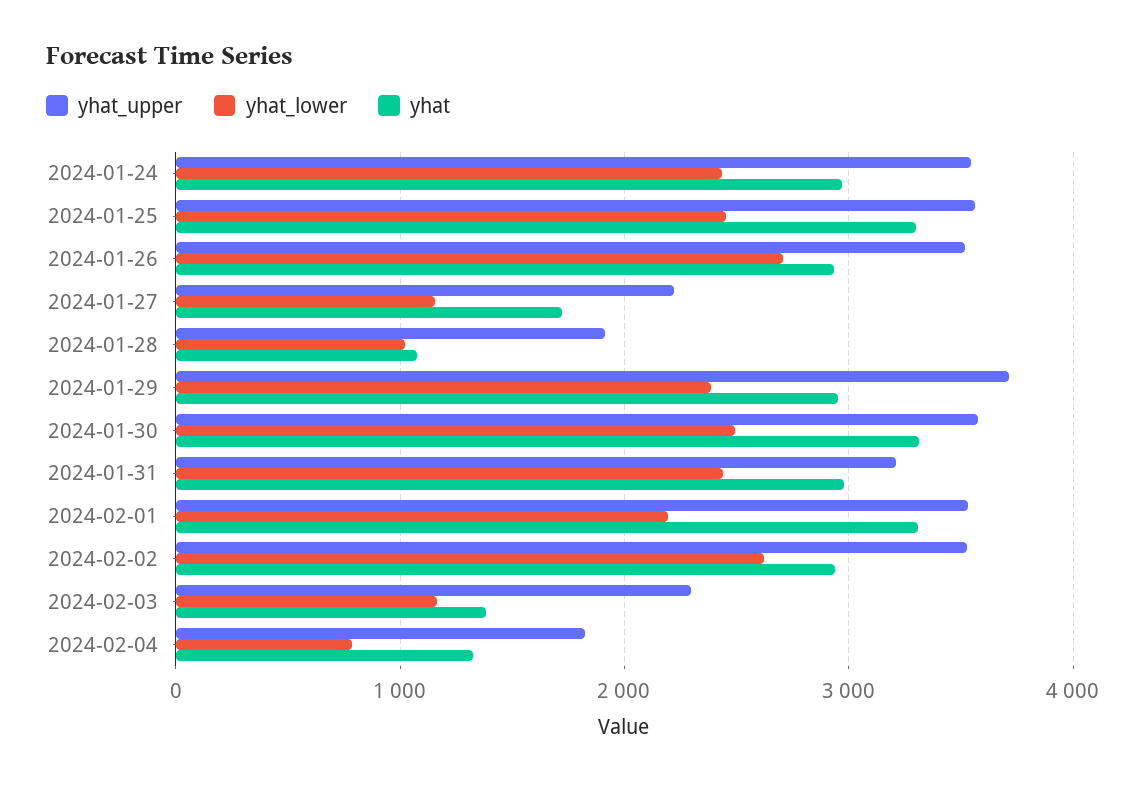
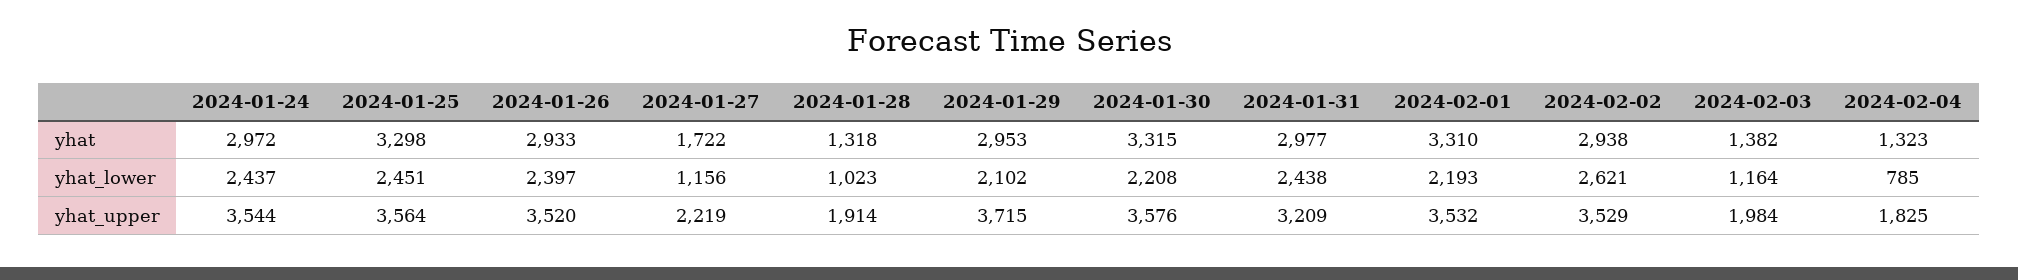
yhat_lower, 2024-01-26: 2700 -> 2397
yhat, 2024-01-28: 1100 -> 1318
yhat_lower, 2024-01-29: 2400 -> 2102
yhat_lower, 2024-01-30: 2500 -> 2208
yhat_upper, 2024-02-03: 2300 -> 1984

